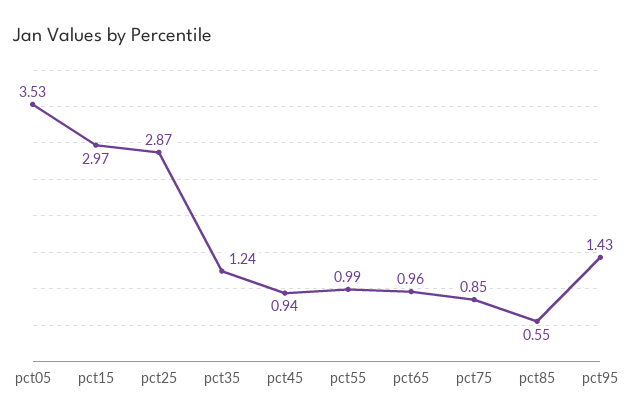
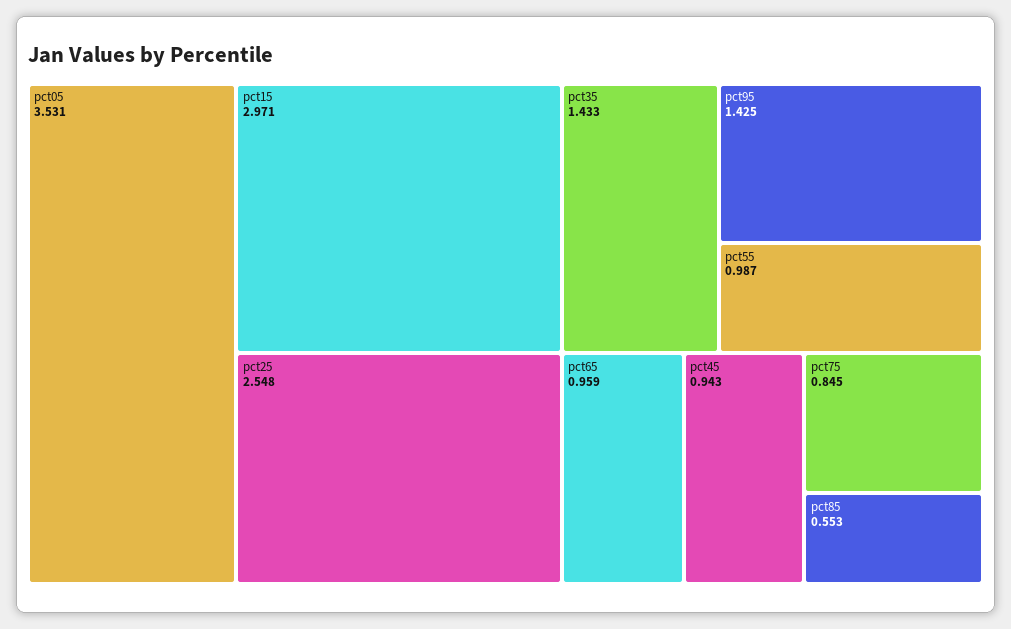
pct25: 2.87 -> 2.548
pct35: 1.24 -> 1.433

